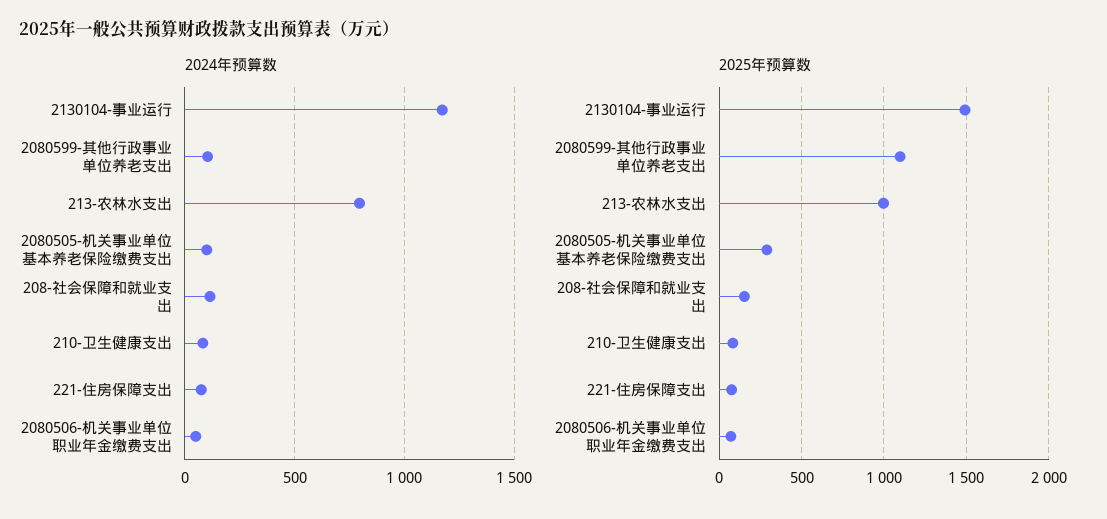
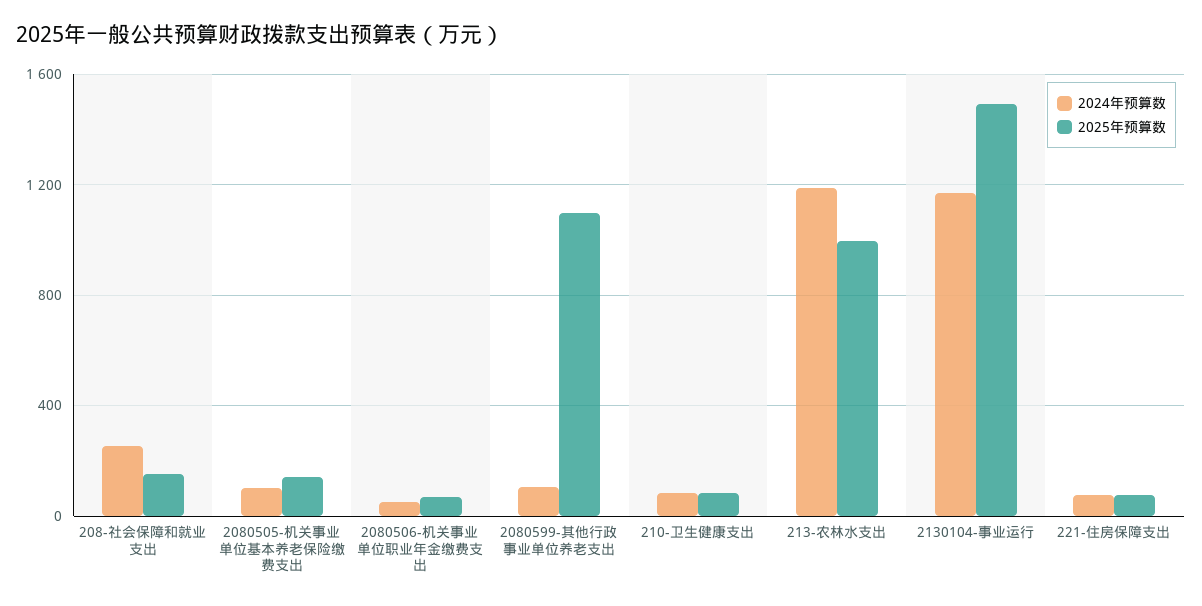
2024年预算数, 213-农林水支出: 800 -> 1200
2024年预算数, 208-社会保障和就业支出: 100 -> 250
2025年预算数, 2080505-机关事业单位基本养老保险缴费支出: 300 -> 150

